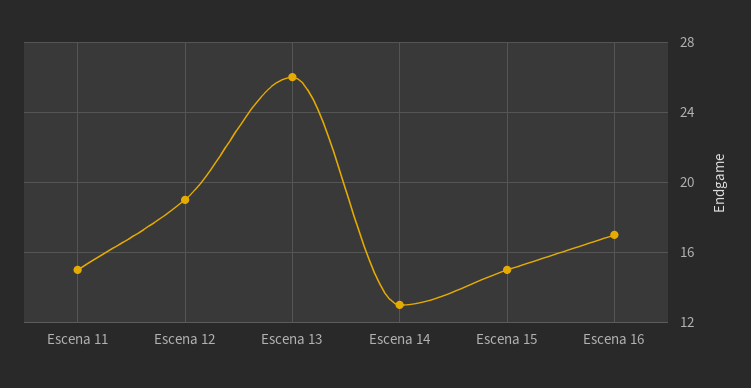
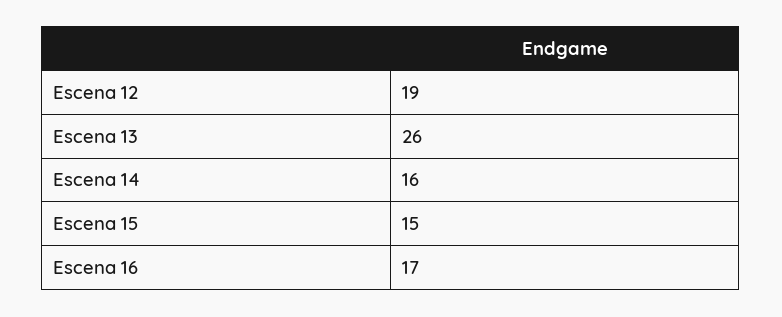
Escena 11: 15 -> none
Escena 14: 13 -> 16

